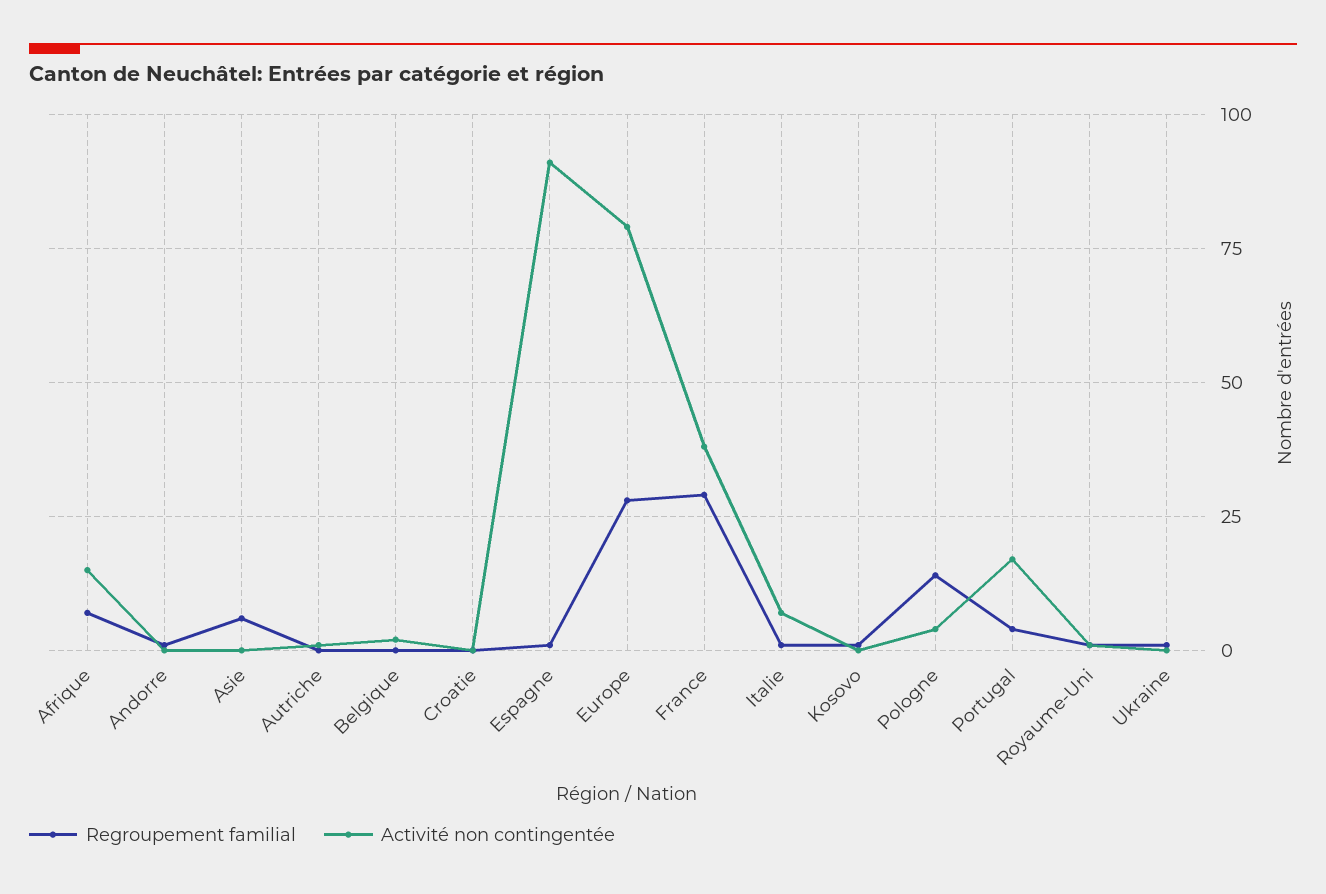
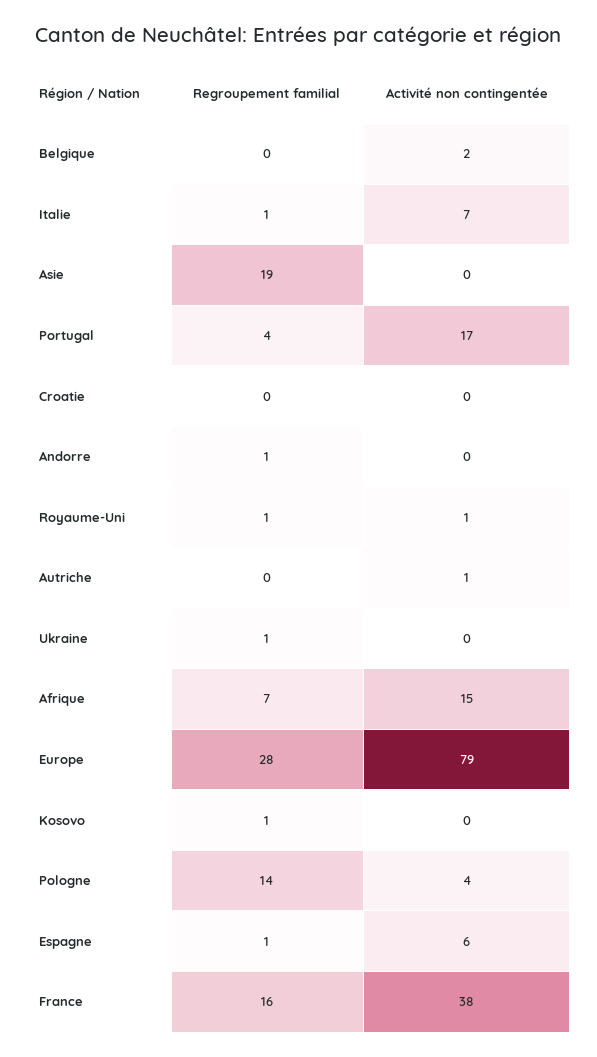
Regroupement familial, Asie: 5 -> 19
Activité non contingentée, Espagne: 90 -> 6
Regroupement familial, France: 30 -> 16

